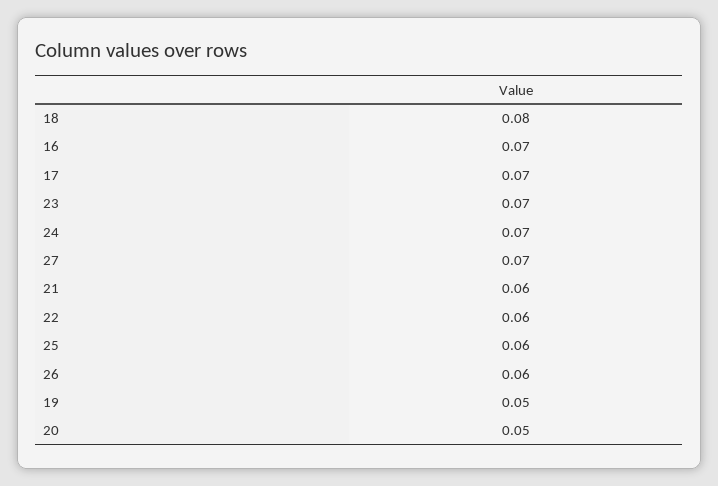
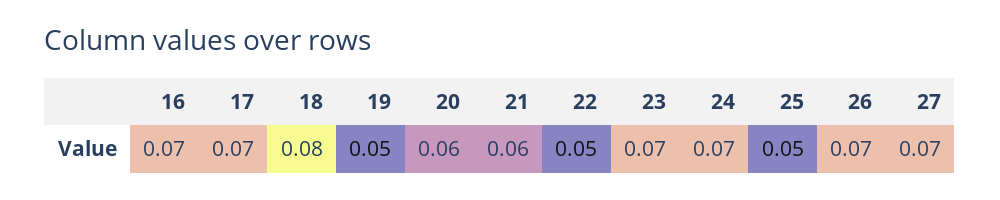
22: 0.06 -> 0.05
25: 0.06 -> 0.05
26: 0.06 -> 0.07
20: 0.05 -> 0.06

